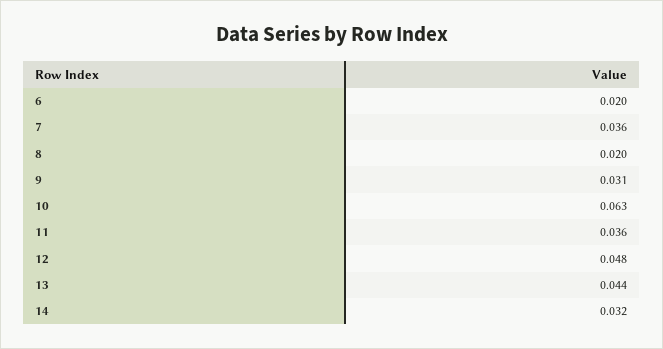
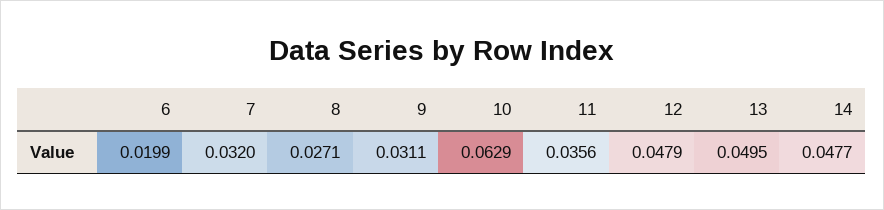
7: 0.036 -> 0.032
8: 0.02 -> 0.0271
13: 0.044 -> 0.0495
14: 0.032 -> 0.0477

